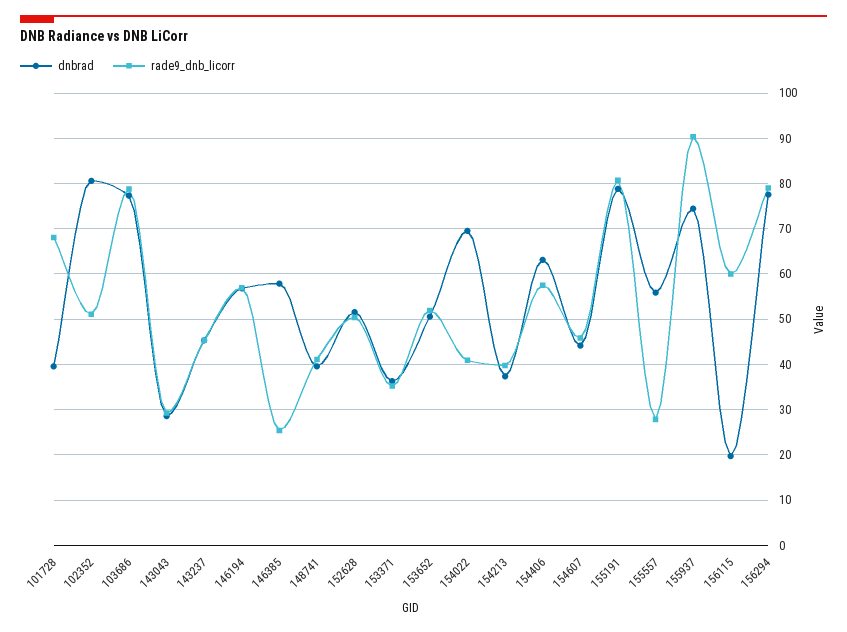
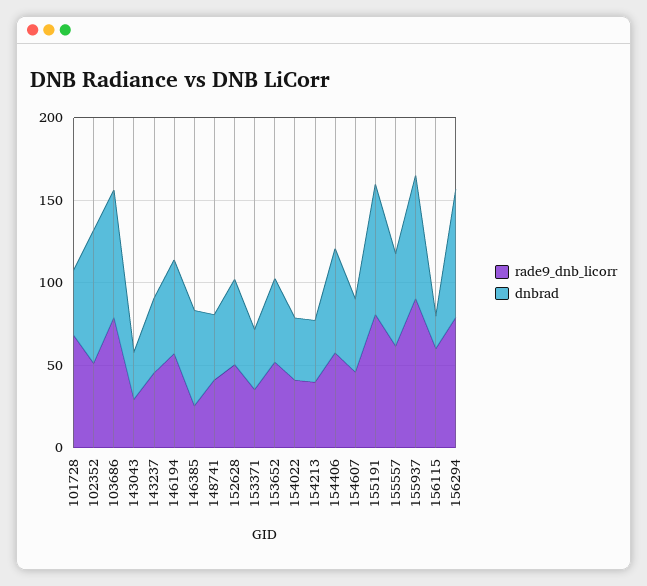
dnbrad, 154022: 70 -> 40
rade9_dnb_licorr, 155557: 28 -> 60

